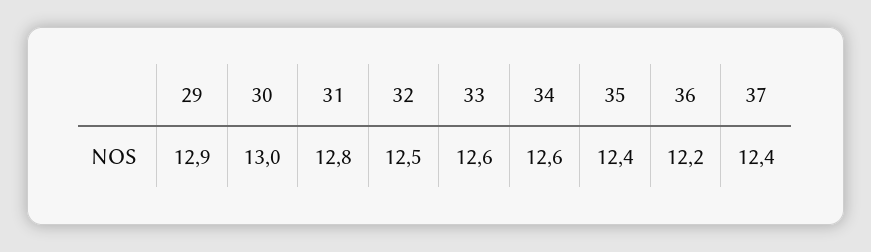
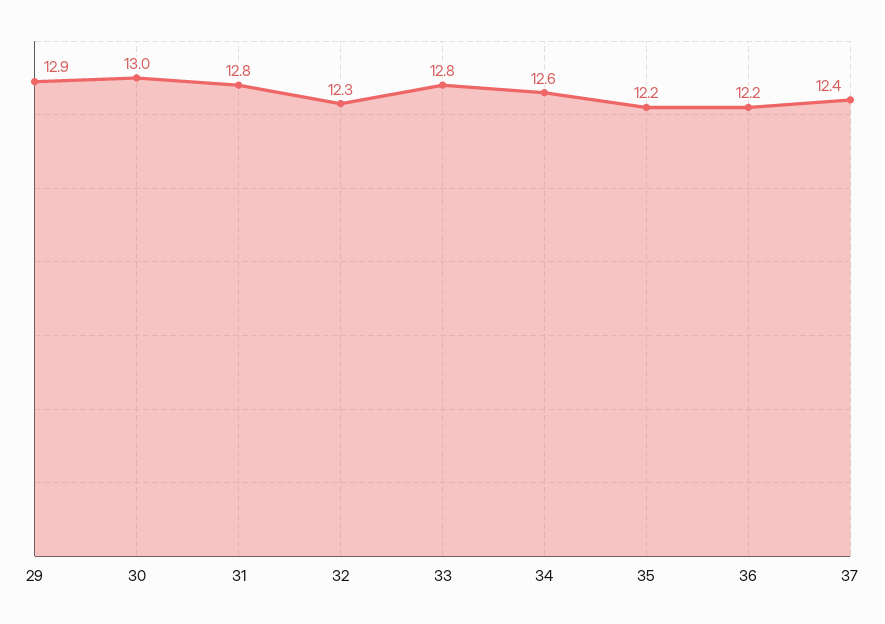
32: 12.5 -> 12.3
33: 12.6 -> 12.8
35: 12.4 -> 12.2

